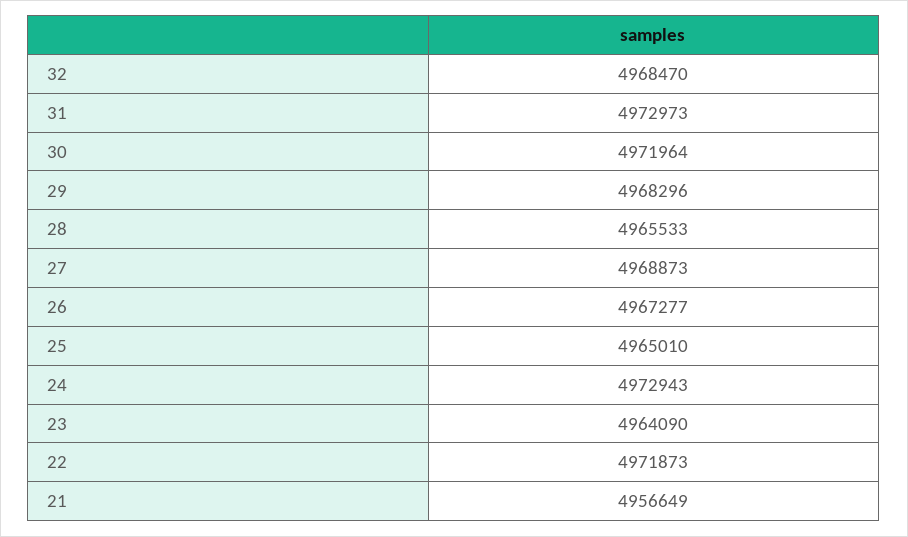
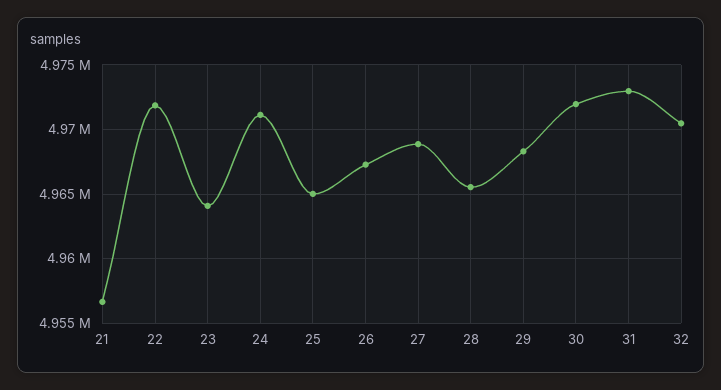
32: 4968470 -> 4970500
24: 4972943 -> 4971000

